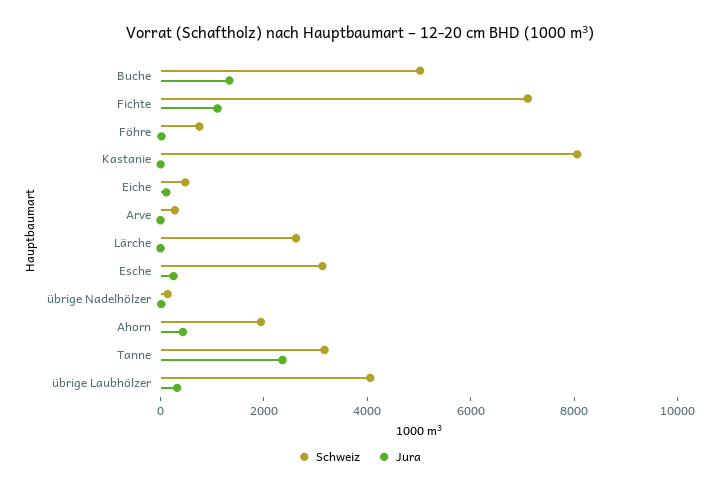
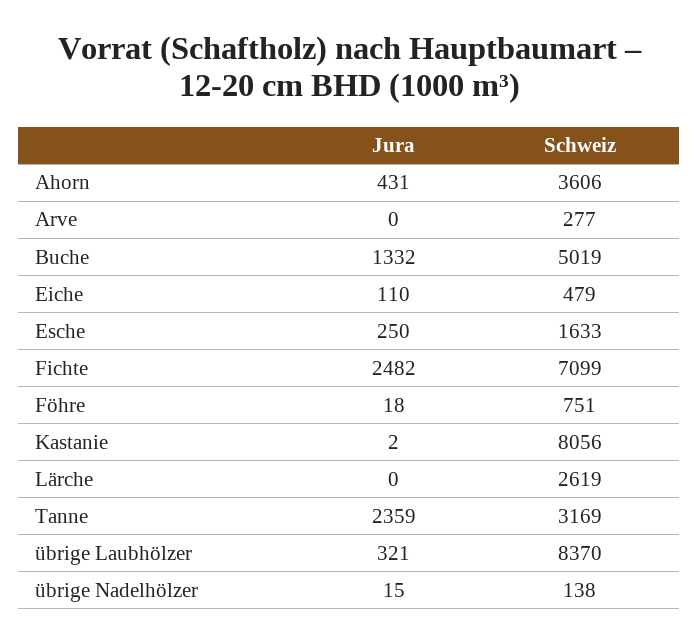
Jura, Fichte: 1000 -> 2482
Schweiz, Esche: 3000 -> 1633
Schweiz, Ahorn: 2000 -> 3606
Schweiz, übrige Laubhölzer: 4000 -> 8370

